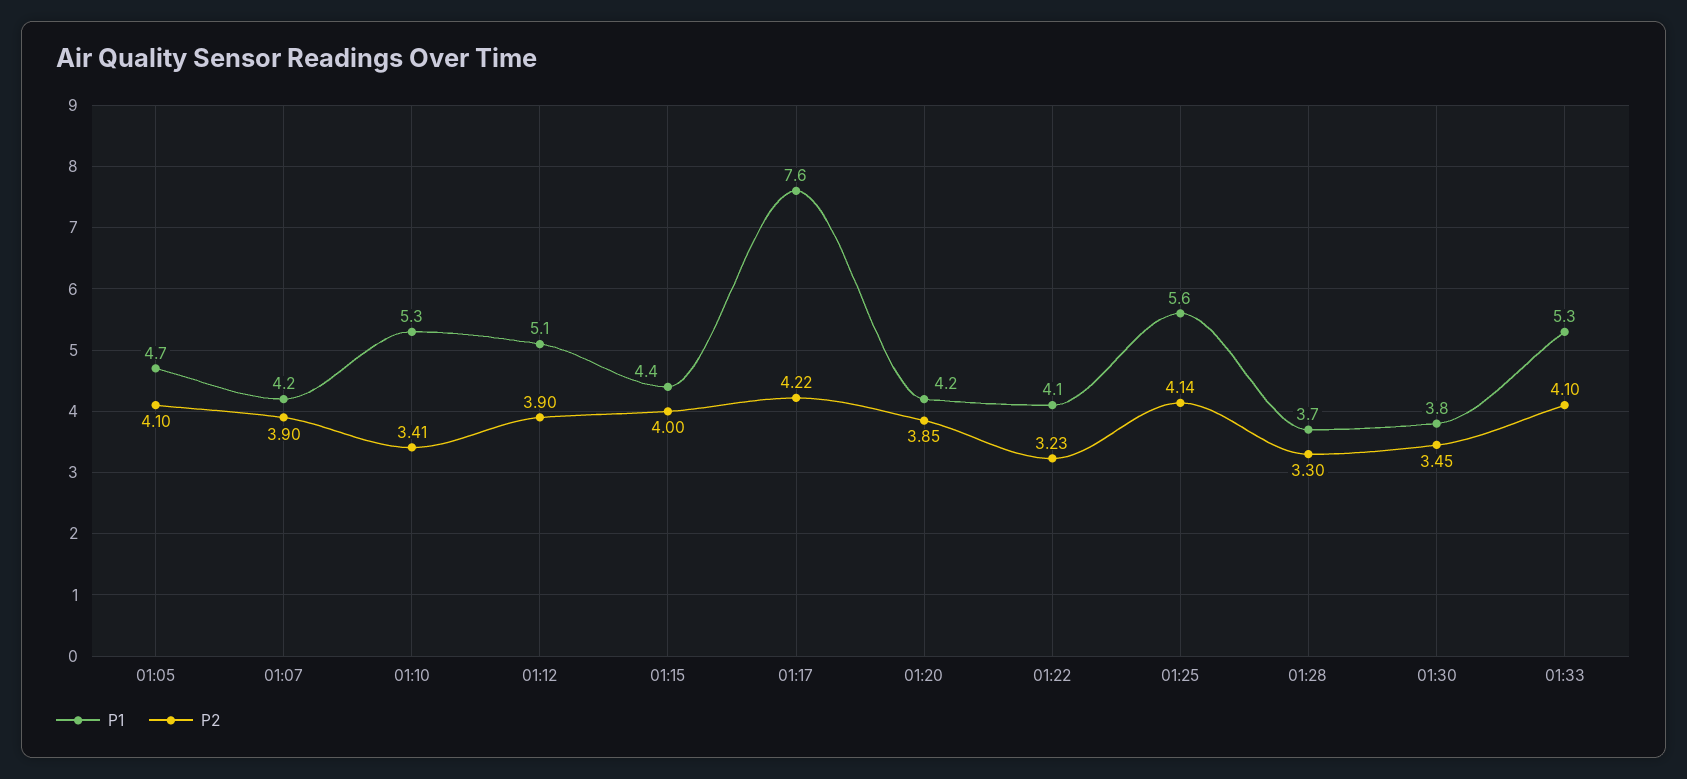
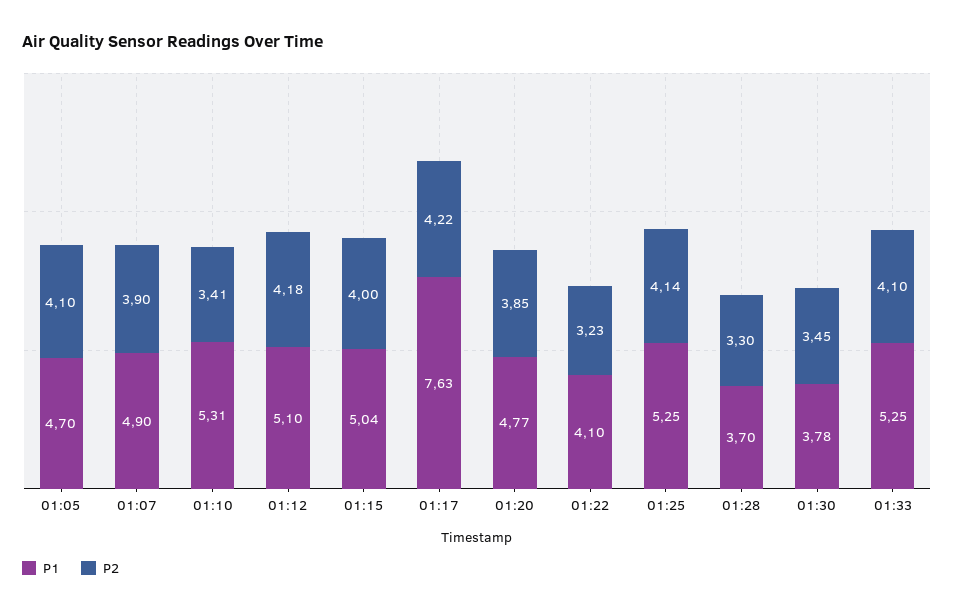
P1, 01:07: 4.2 -> 4.9
P2, 01:12: 3.9 -> 4.18
P1, 01:15: 4.4 -> 5.04
P1, 01:20: 4.2 -> 4.77
P1, 01:25: 5.6 -> 5.25

